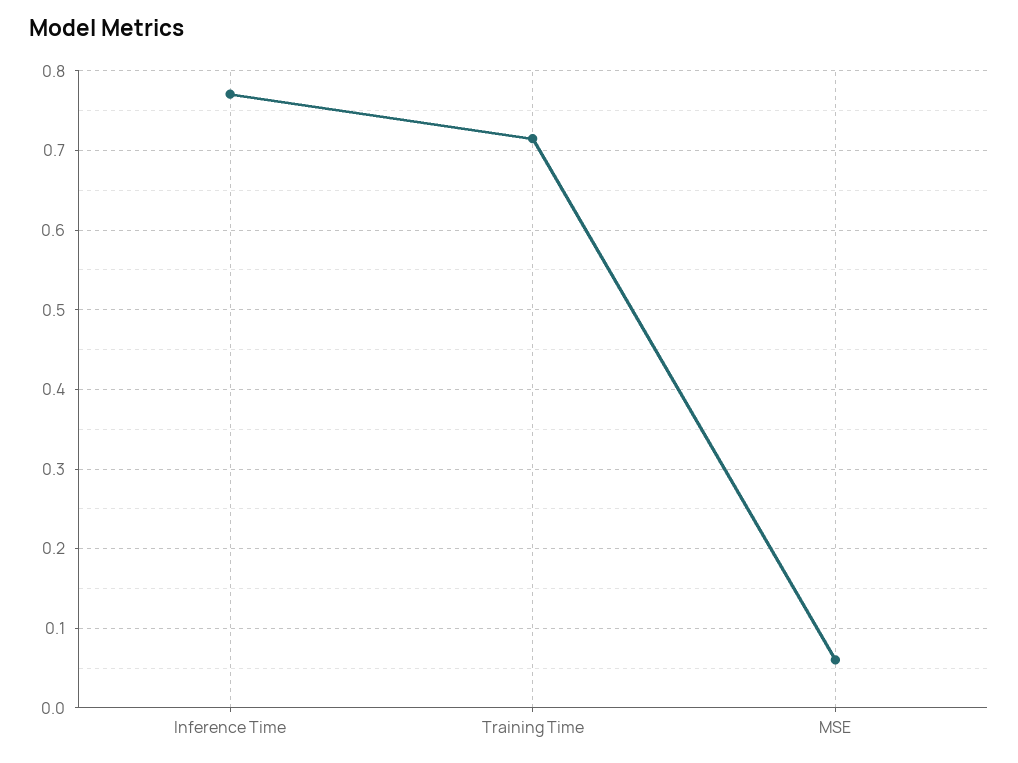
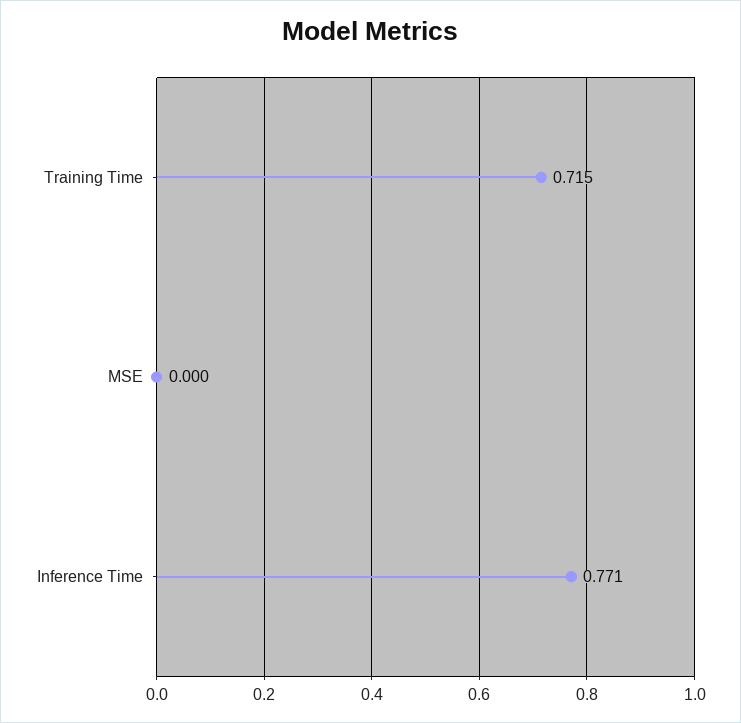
MSE: 0.06 -> 0

